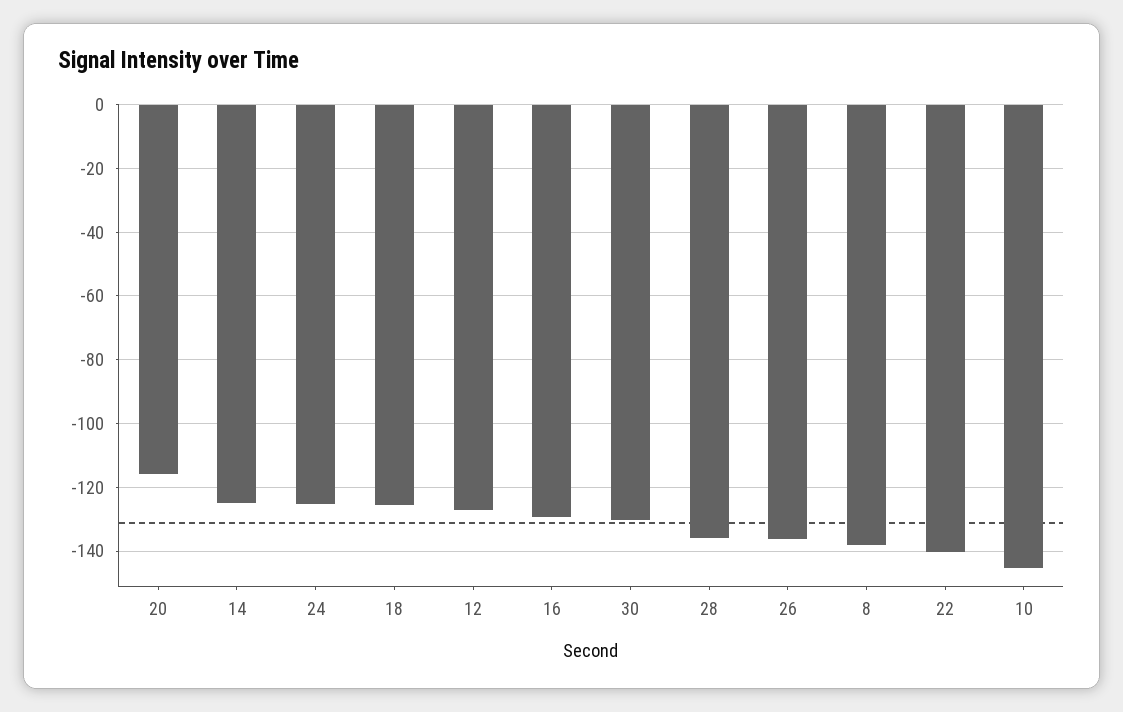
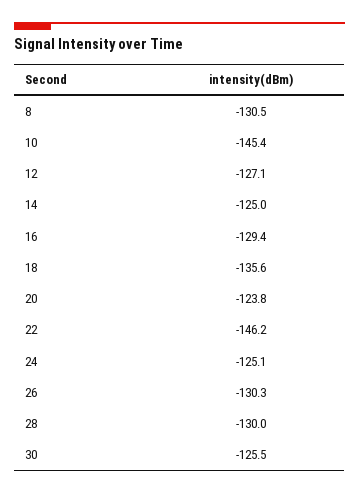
20: -116 -> -123.8
18: -126 -> -135.6
30: -130 -> -125.5
28: -136 -> -130
26: -136 -> -130.3
8: -138 -> -130.5
22: -140 -> -146.2

